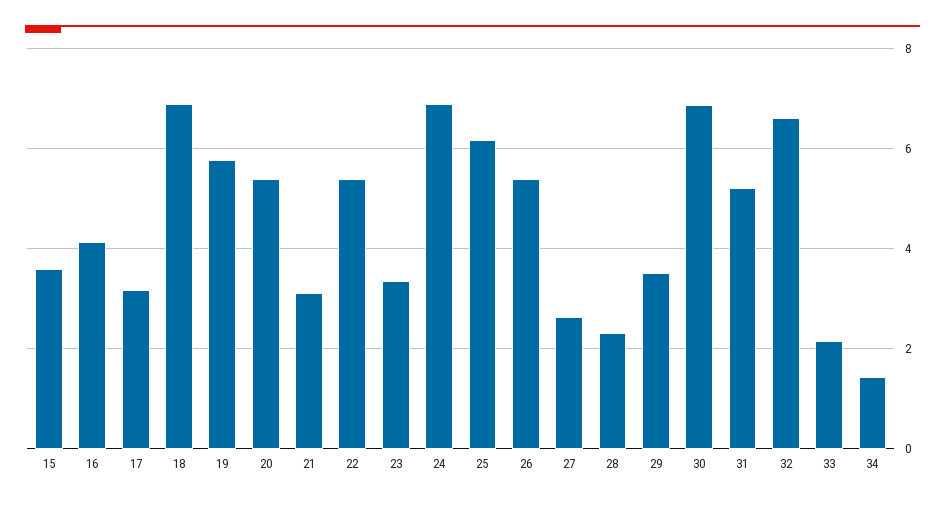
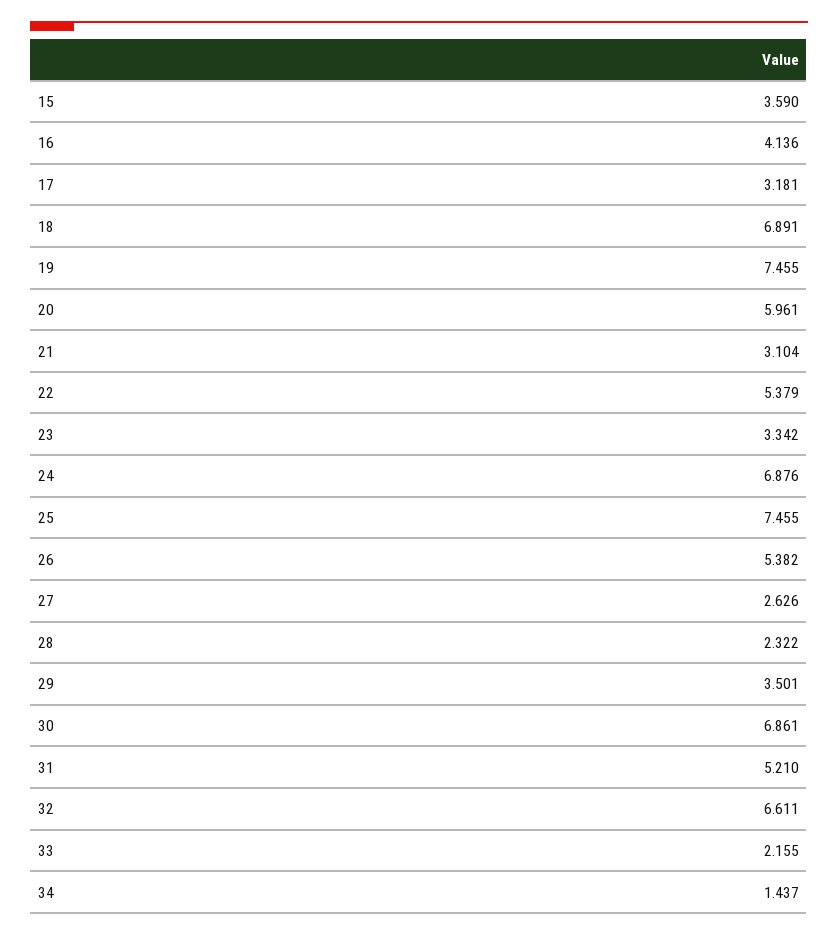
19: 5.8 -> 7.455
20: 5.4 -> 5.961
25: 6.2 -> 7.455

